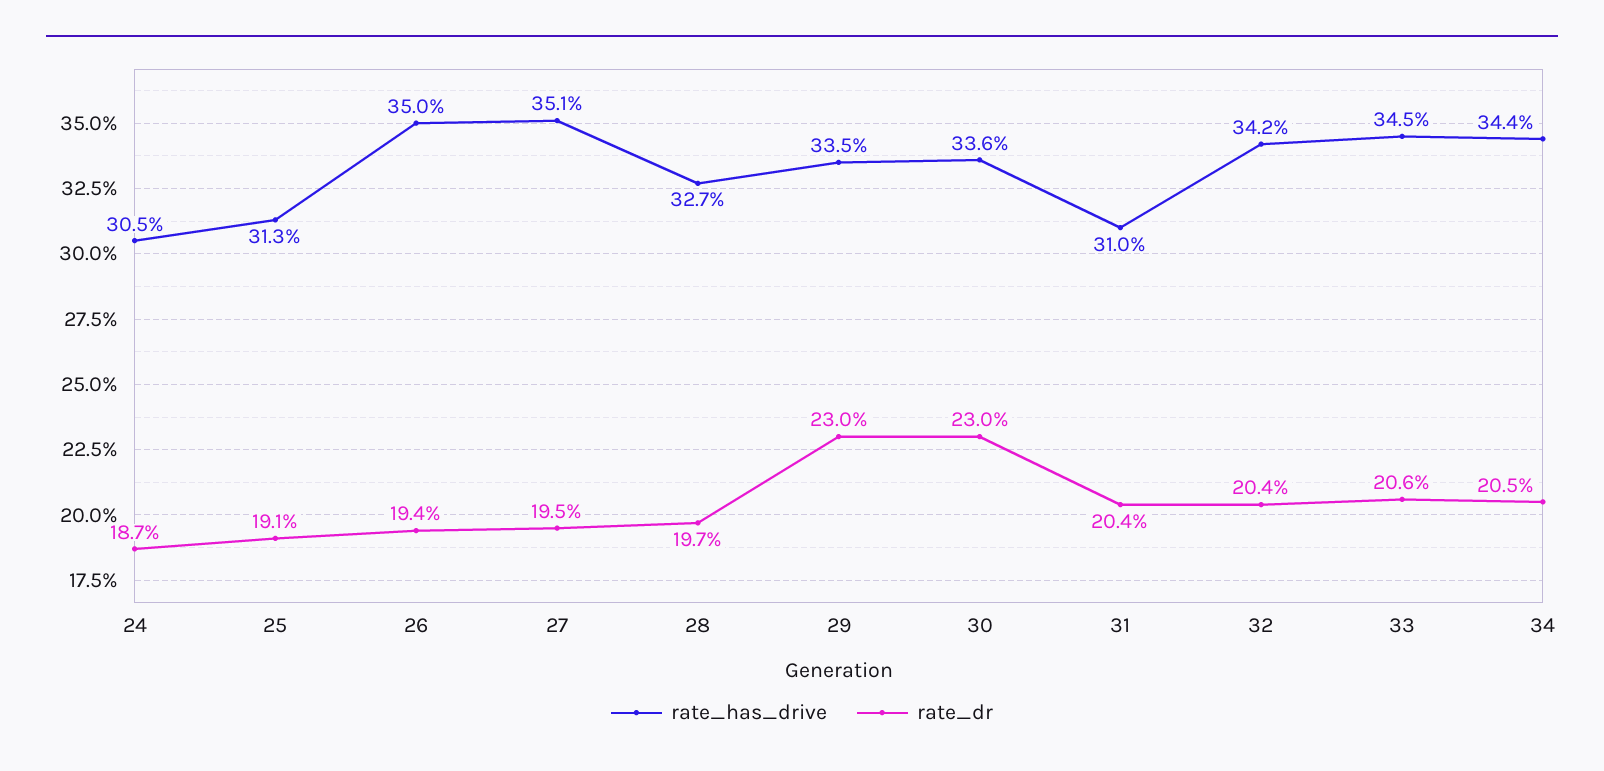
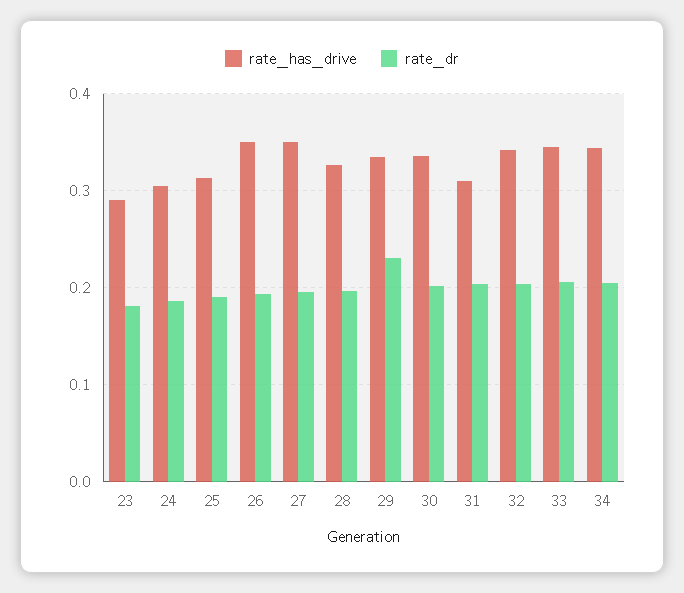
rate_dr, 30: 0.23 -> 0.2
rate_has_drive, 23: none -> 0.29
rate_dr, 23: none -> 0.18

